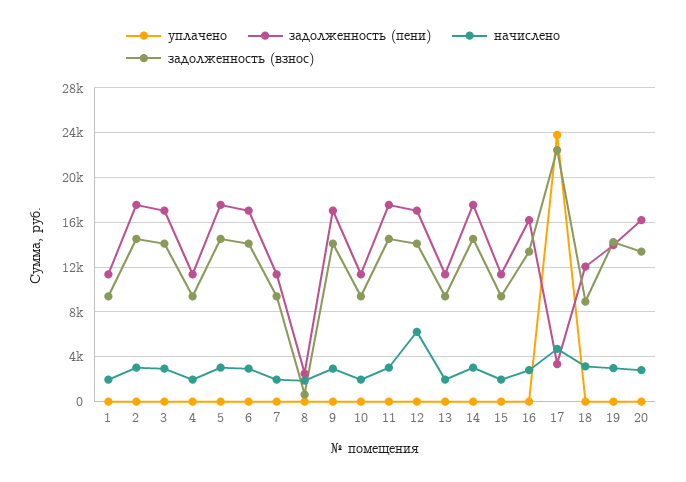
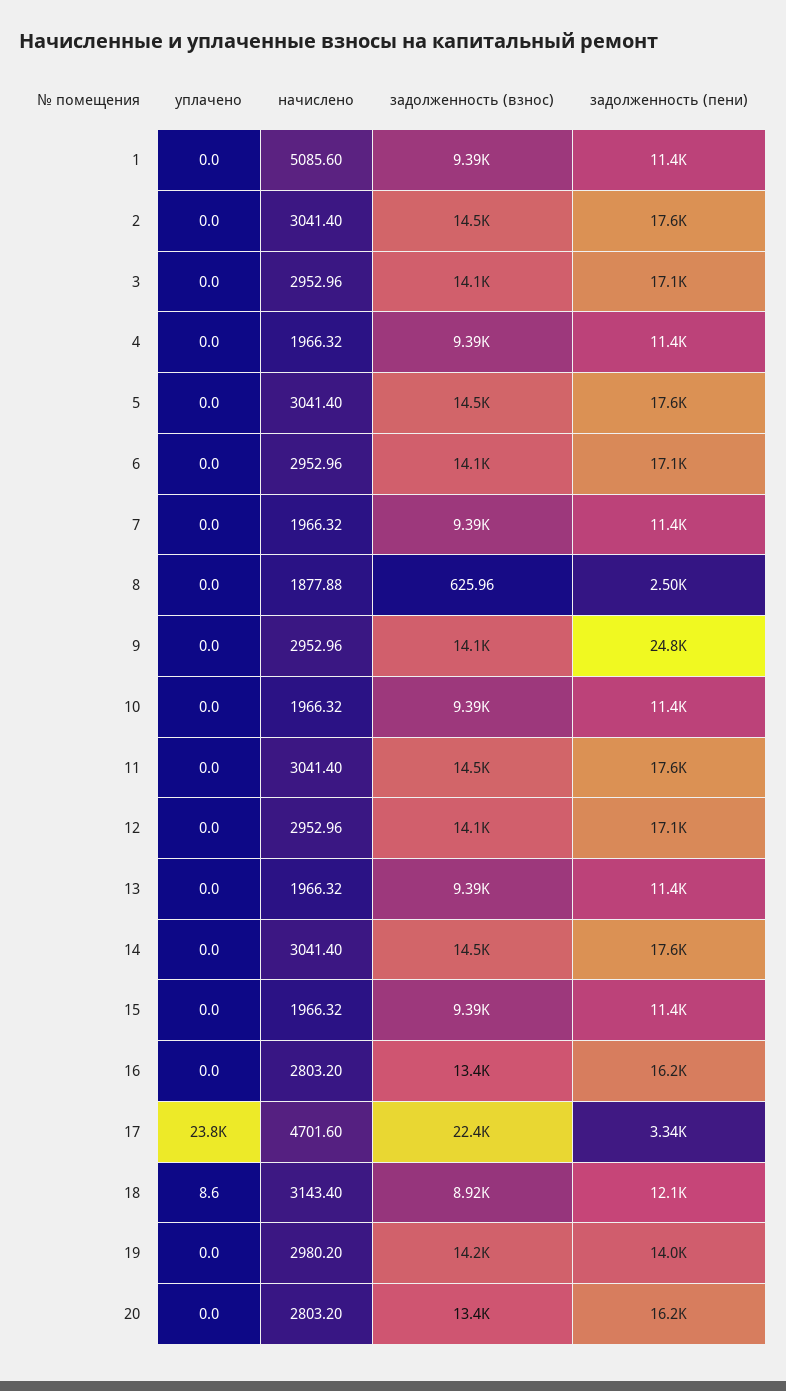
начислено, 1: 2000 -> 5085.6
задолженность (пени), 9: 17000 -> 24800
начислено, 12: 6000 -> 2952.96

